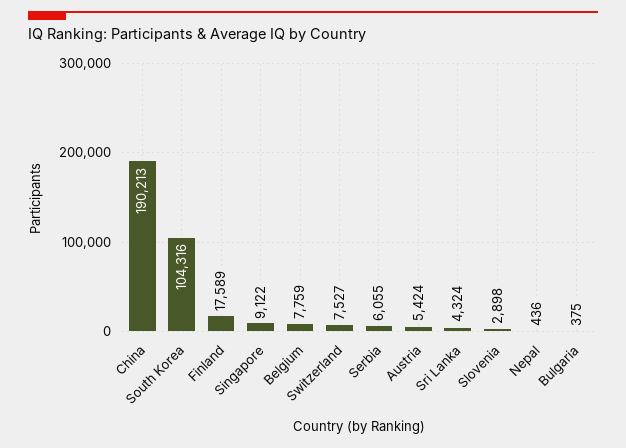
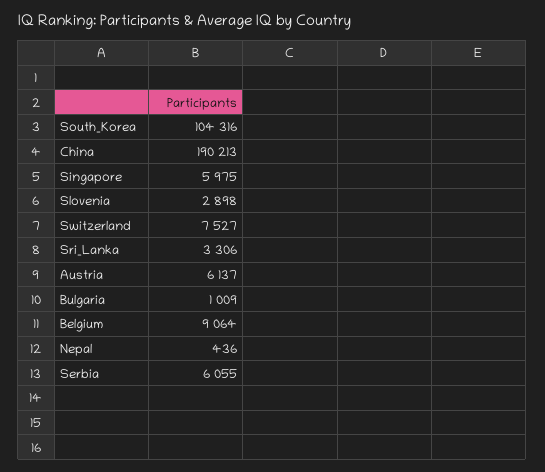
Finland: 17589 -> none
Singapore: 9122 -> 5975
Belgium: 7759 -> 9064
Austria: 5424 -> 6137
Sri Lanka: 4324 -> 3306
Bulgaria: 375 -> 1009

